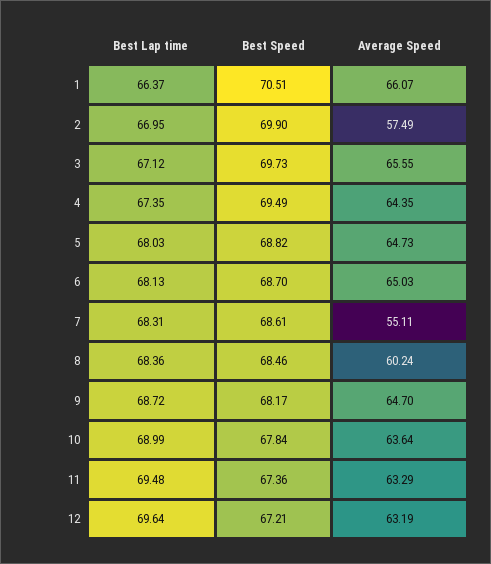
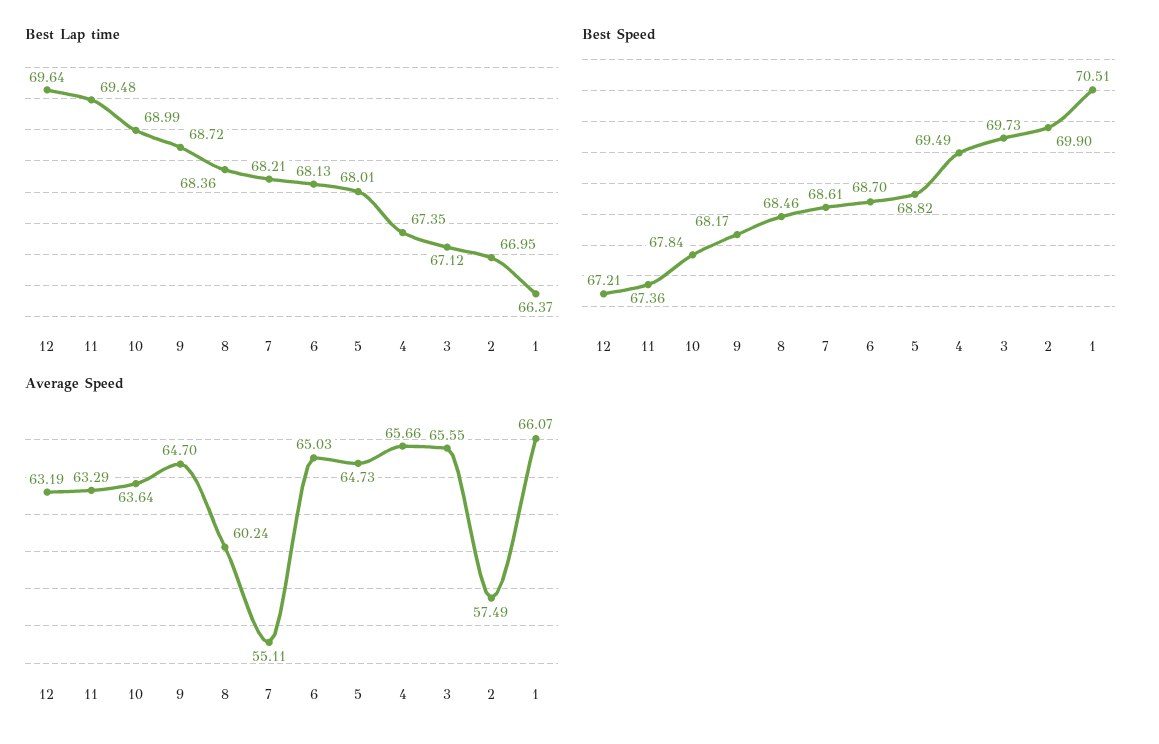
Average Speed, 4: 64.35 -> 65.66
Best Lap time, 5: 68.03 -> 68.01
Best Lap time, 7: 68.31 -> 68.21

